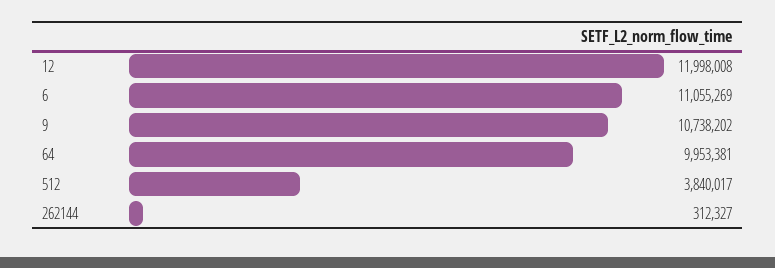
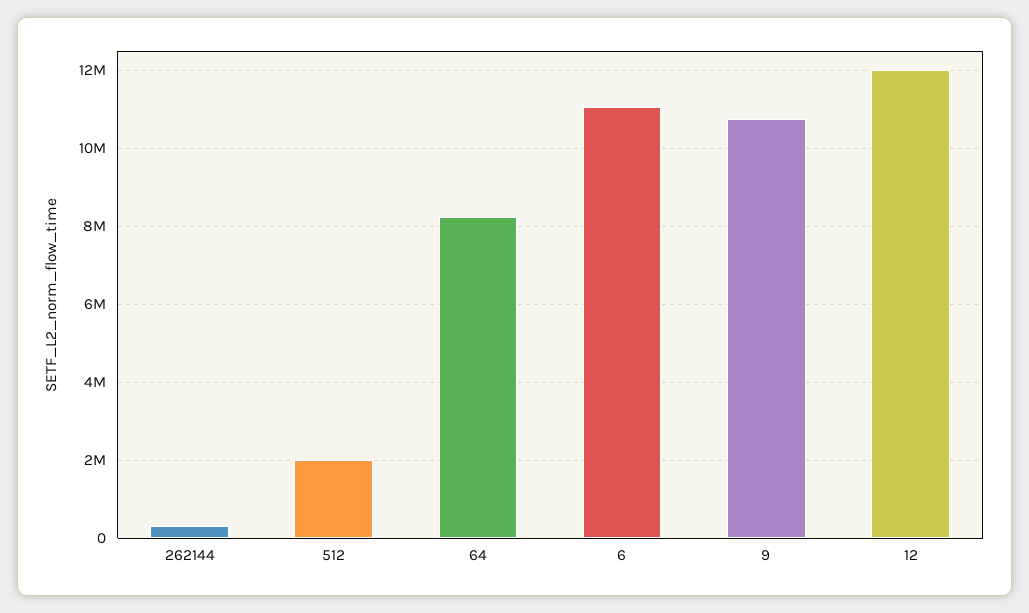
64: 9953381 -> 8200000
512: 3840017 -> 2000000

